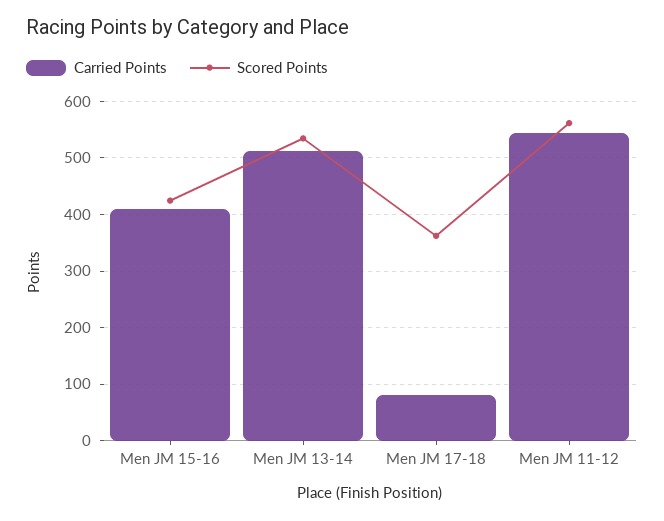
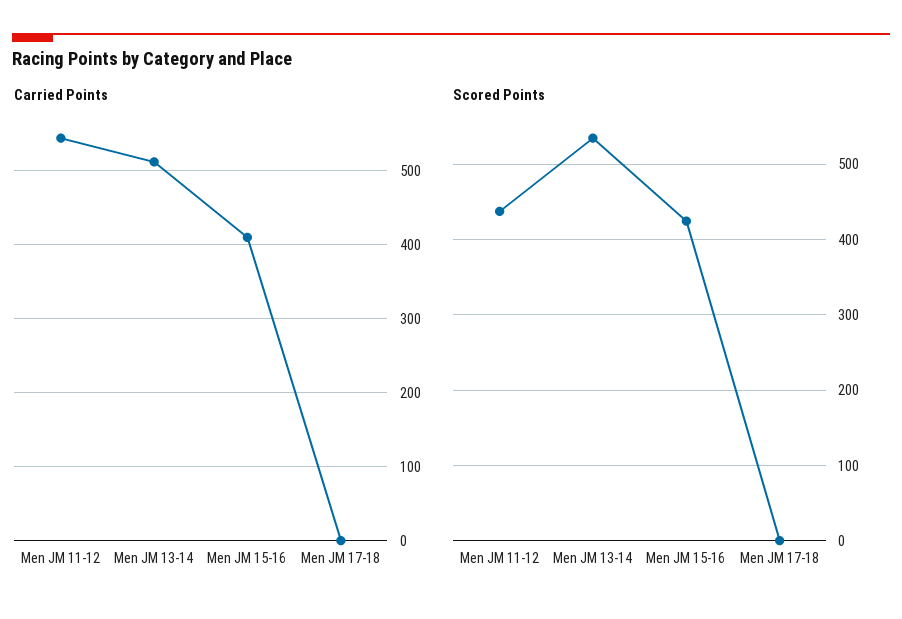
Carried Points, Men JM 17-18: 80 -> 0
Scored Points, Men JM 17-18: 360 -> 0
Scored Points, Men JM 11-12: 560 -> 440

